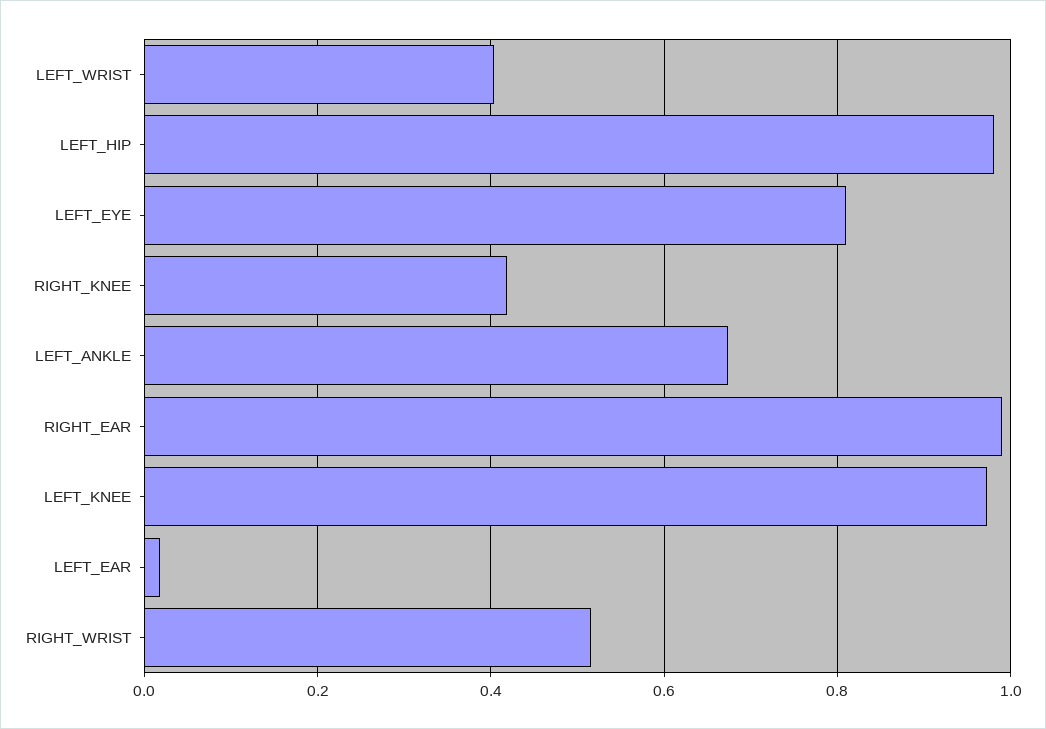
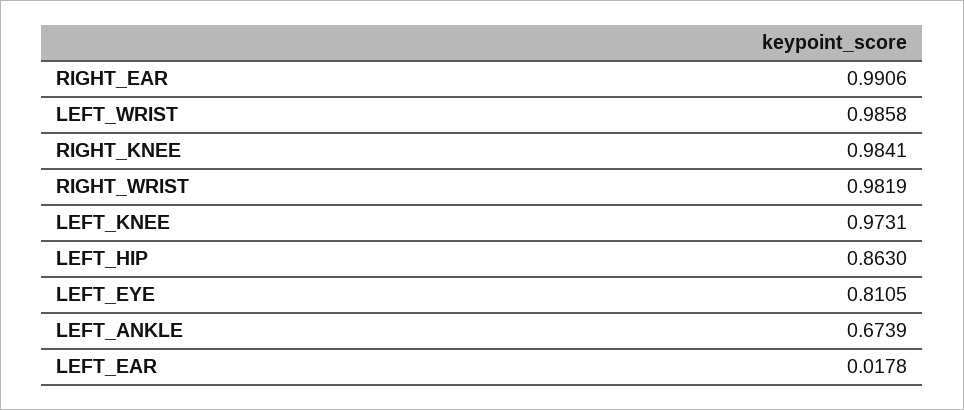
LEFT_WRIST: 0.4 -> 0.9858
LEFT_HIP: 0.98 -> 0.863
RIGHT_KNEE: 0.42 -> 0.9841
RIGHT_WRIST: 0.52 -> 0.9819

